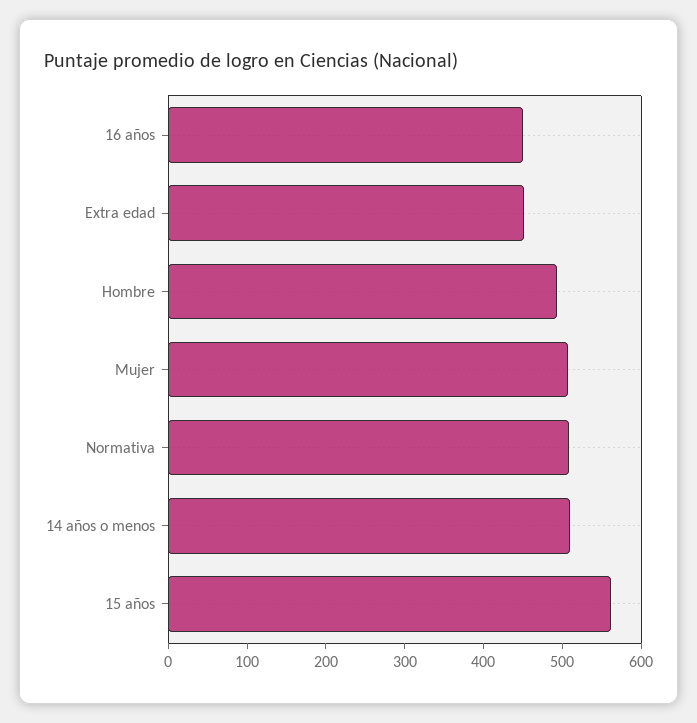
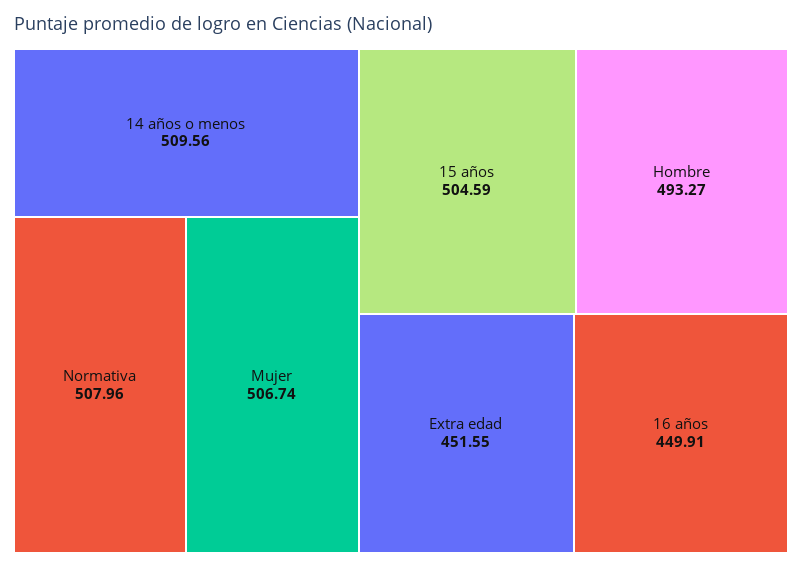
15 años: 560 -> 504.59

